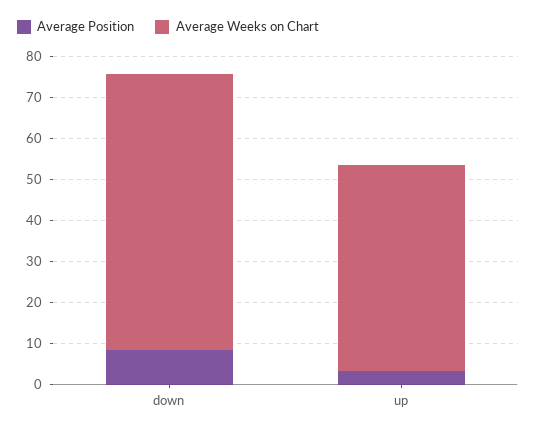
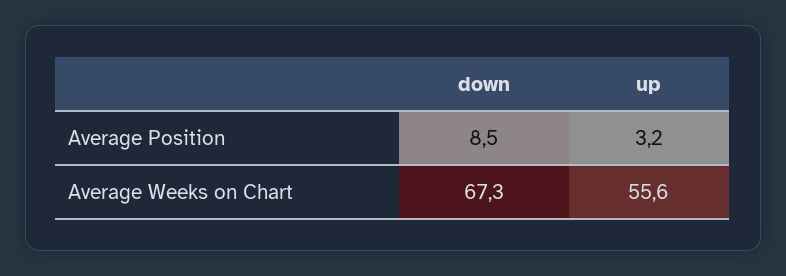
Average Weeks on Chart, up: 50 -> 55.6

